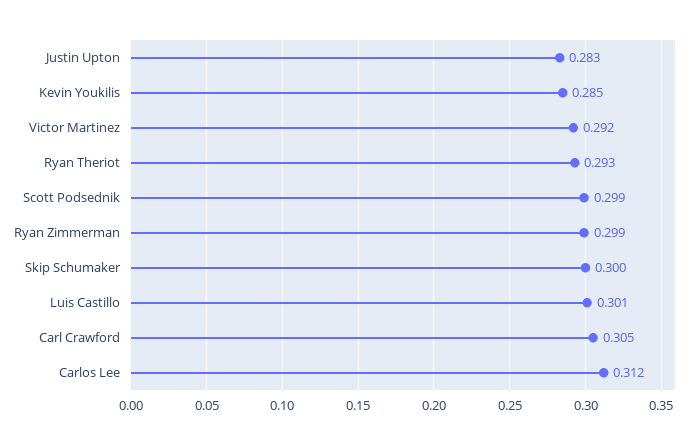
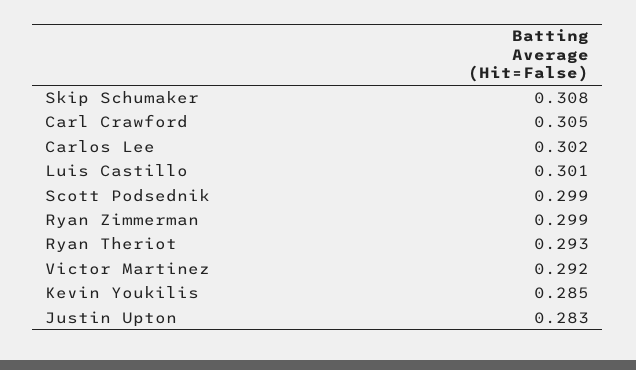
Skip Schumaker: 0.3 -> 0.308
Carlos Lee: 0.312 -> 0.302

